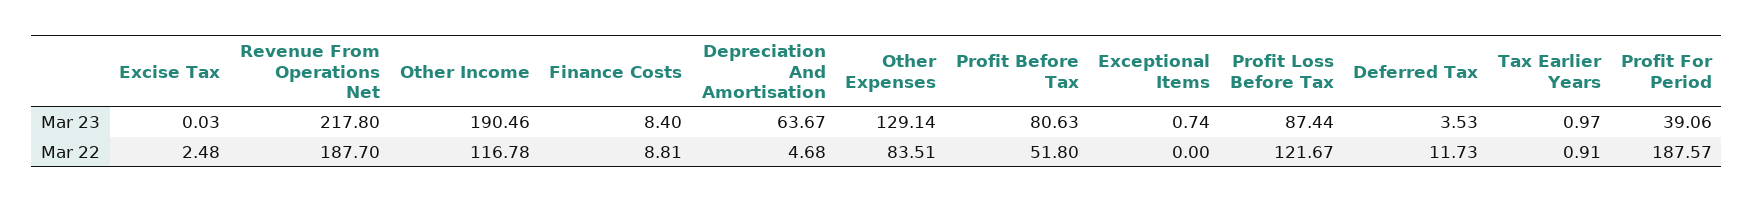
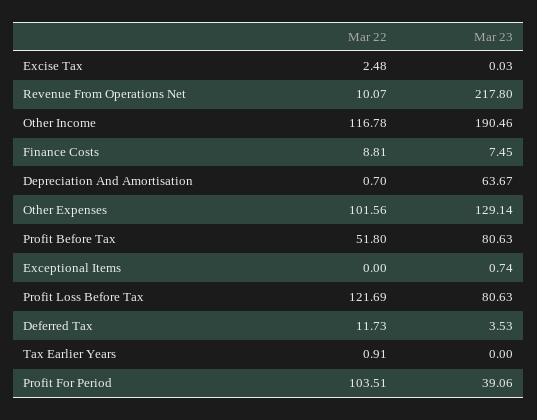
Finance Costs, Mar 23: 8.4 -> 7.45
Profit Loss Before Tax, Mar 23: 87.44 -> 80.63
Tax Earlier Years, Mar 23: 0.97 -> 0
Revenue From Operations Net, Mar 22: 187.7 -> 10.07
Depreciation And Amortisation, Mar 22: 4.68 -> 0.7
Other Expenses, Mar 22: 83.51 -> 101.56
Profit Loss Before Tax, Mar 22: 121.67 -> 121.69
Profit For Period, Mar 22: 187.57 -> 103.51

